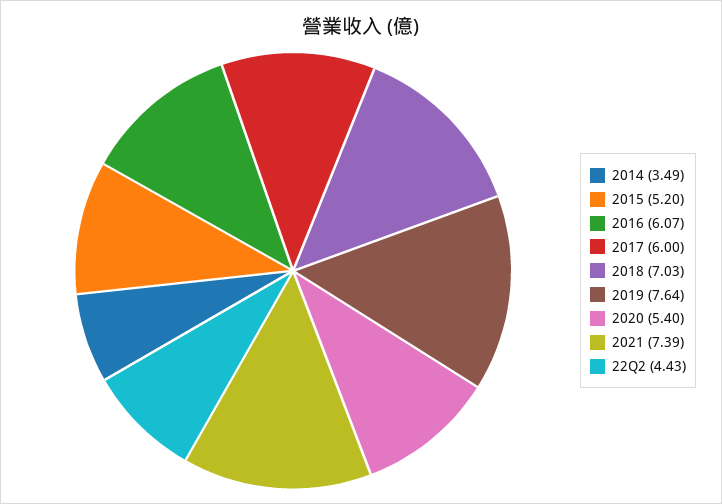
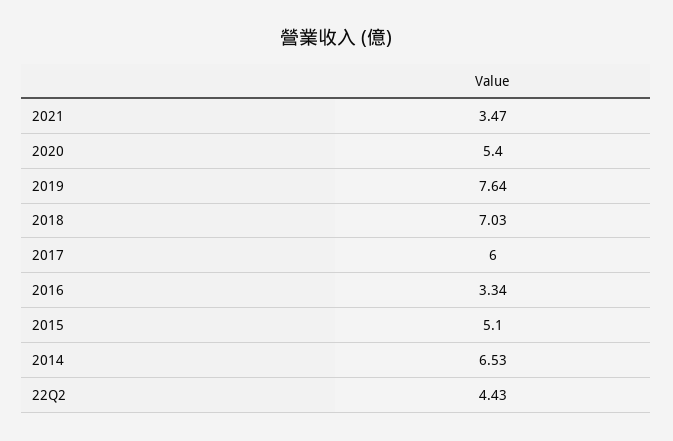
2014: 3.49 -> 6.53
2015: 5.2 -> 5.1
2016: 6.07 -> 3.34
2021: 7.39 -> 3.47

